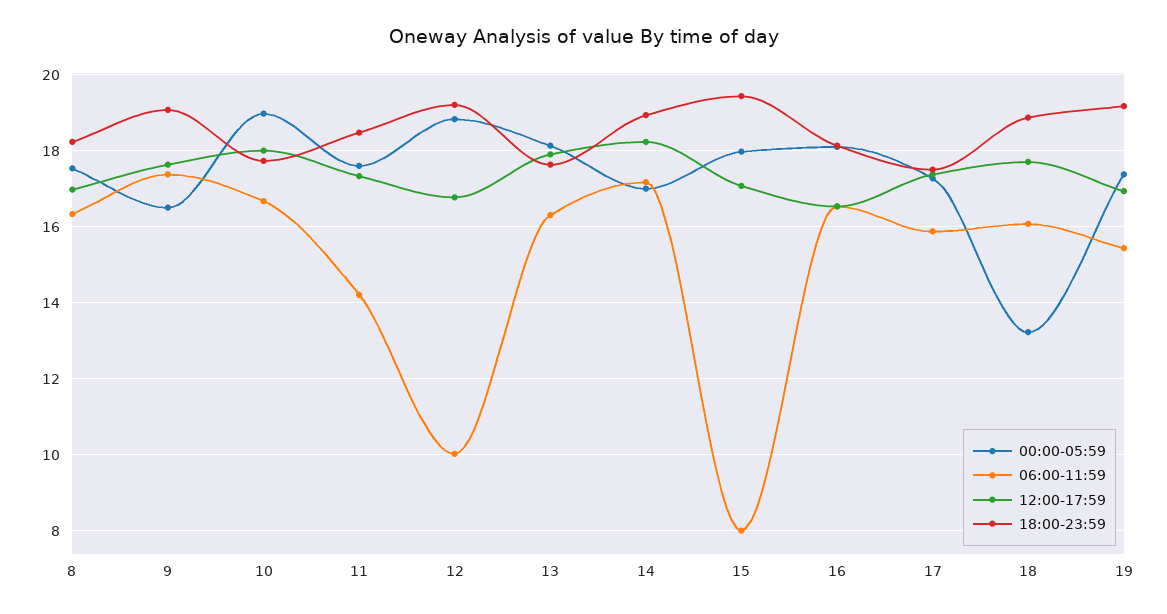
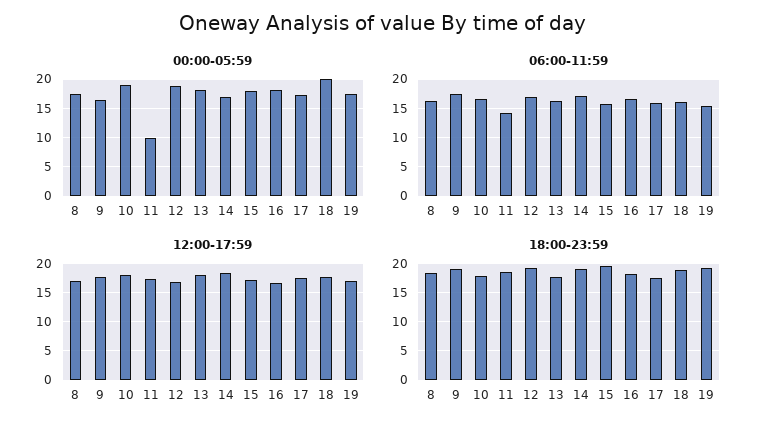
00:00-05:59, 11: 17.6 -> 10
06:00-11:59, 12: 10 -> 17.5
06:00-11:59, 15: 8 -> 15
00:00-05:59, 18: 13.2 -> 20

